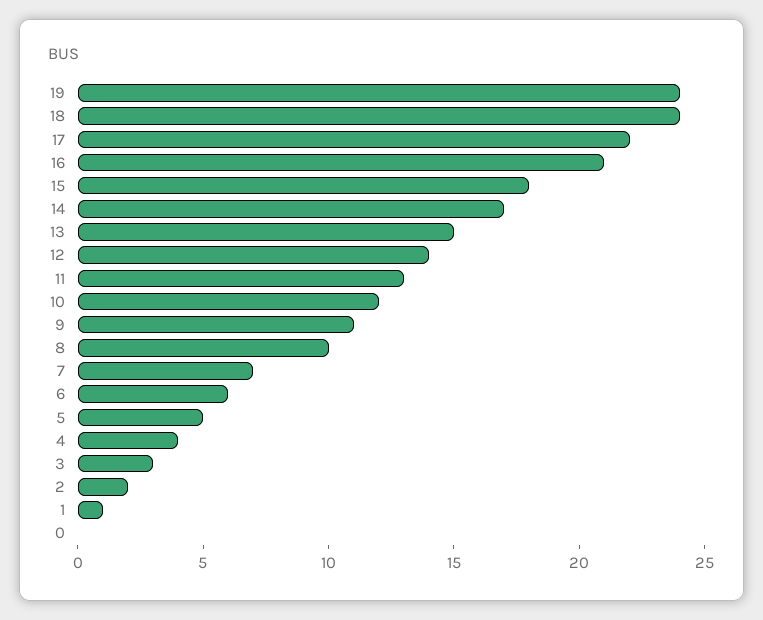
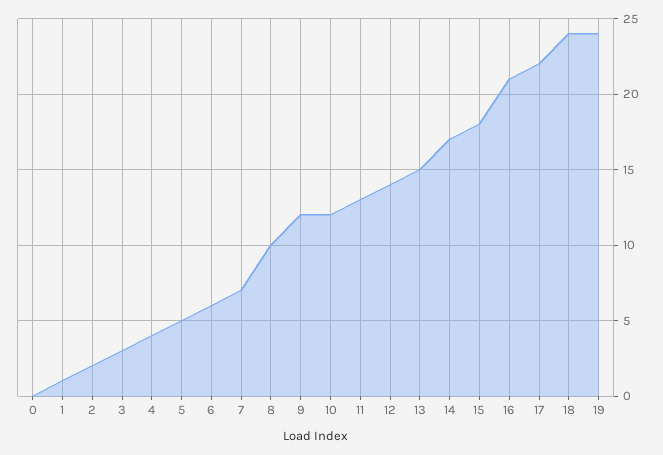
9: 11 -> 12

